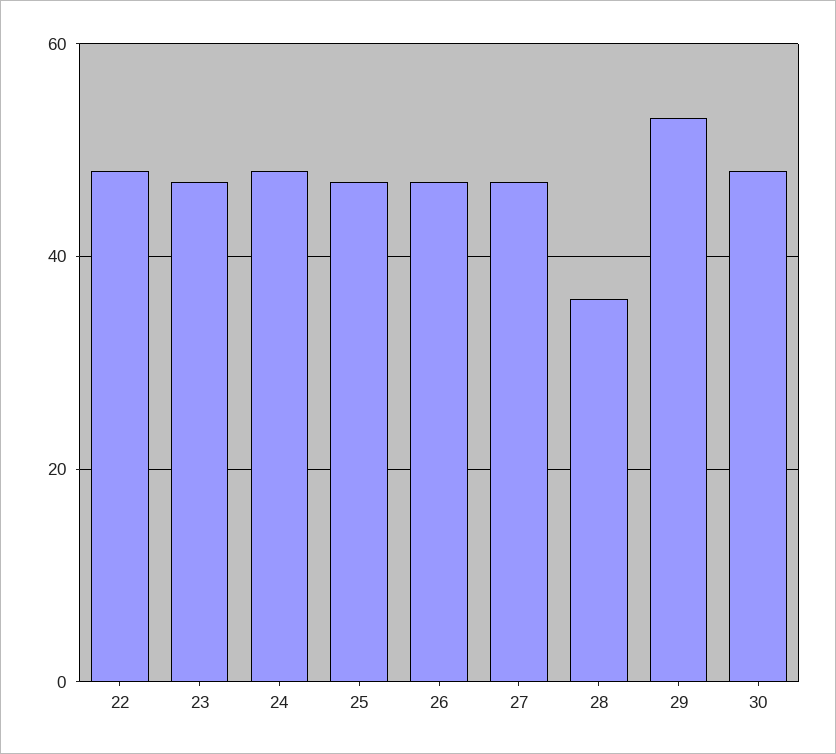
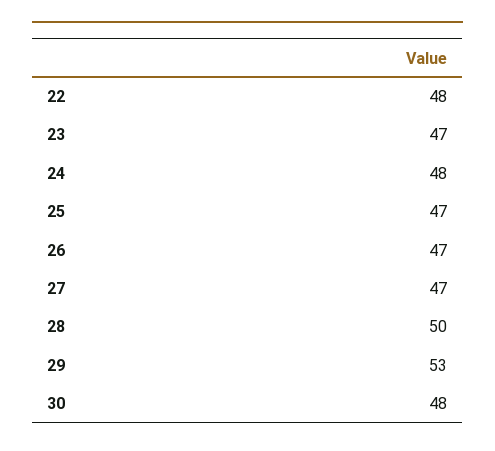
28: 35 -> 50

